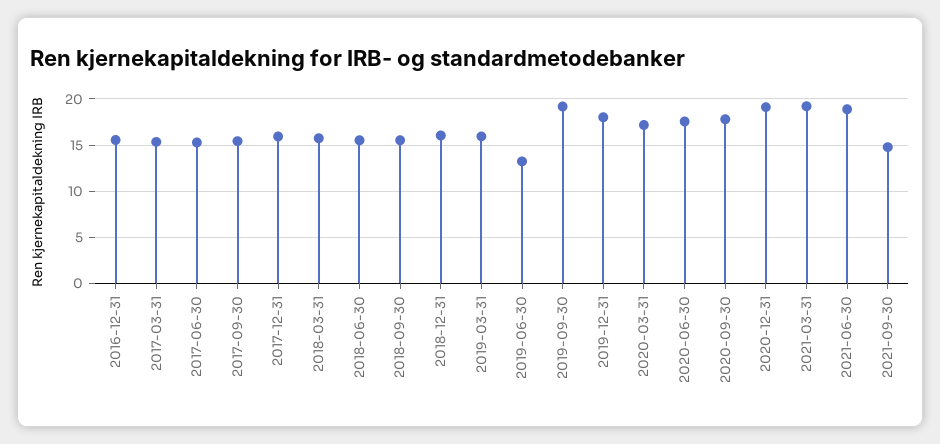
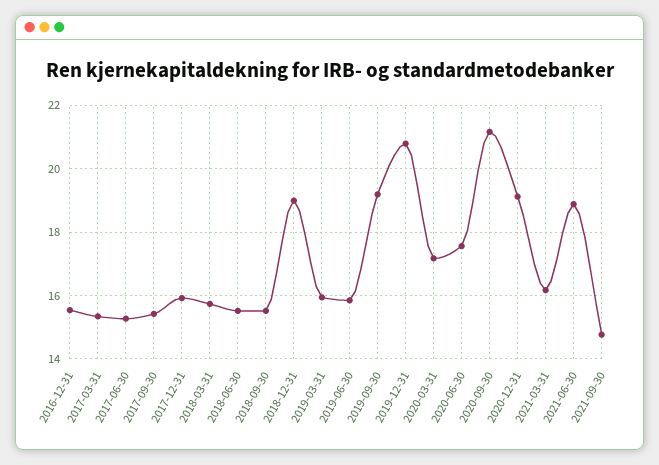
2018-12-31: 16 -> 19
2019-06-30: 13 -> 15.8
2019-12-31: 18 -> 20.8
2020-09-30: 18 -> 21.2
2021-03-31: 19 -> 16.2

